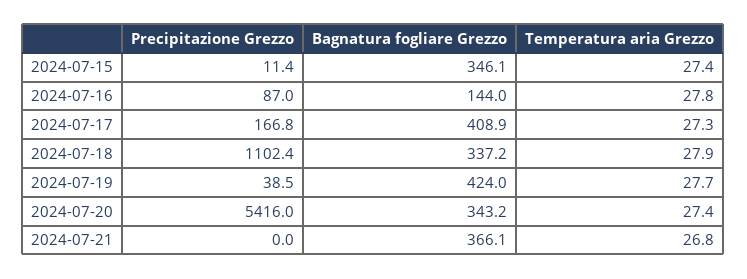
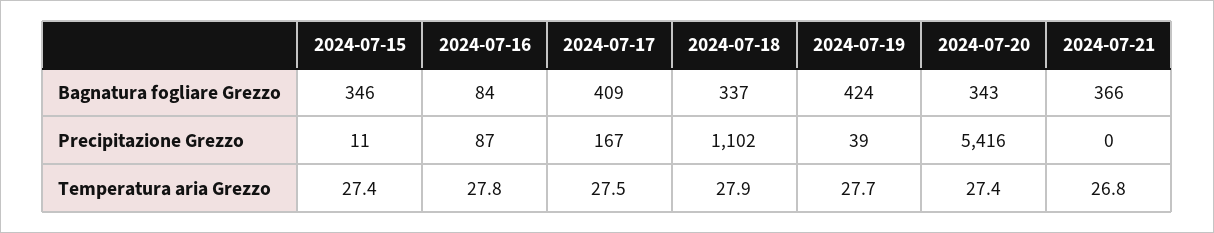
Bagnatura fogliare Grezzo, 2024-07-16: 144 -> 84
Temperatura aria Grezzo, 2024-07-17: 27.3 -> 27.5

